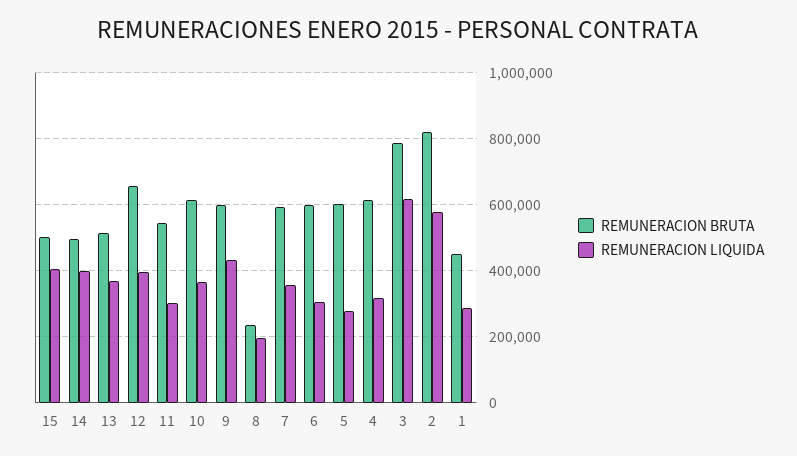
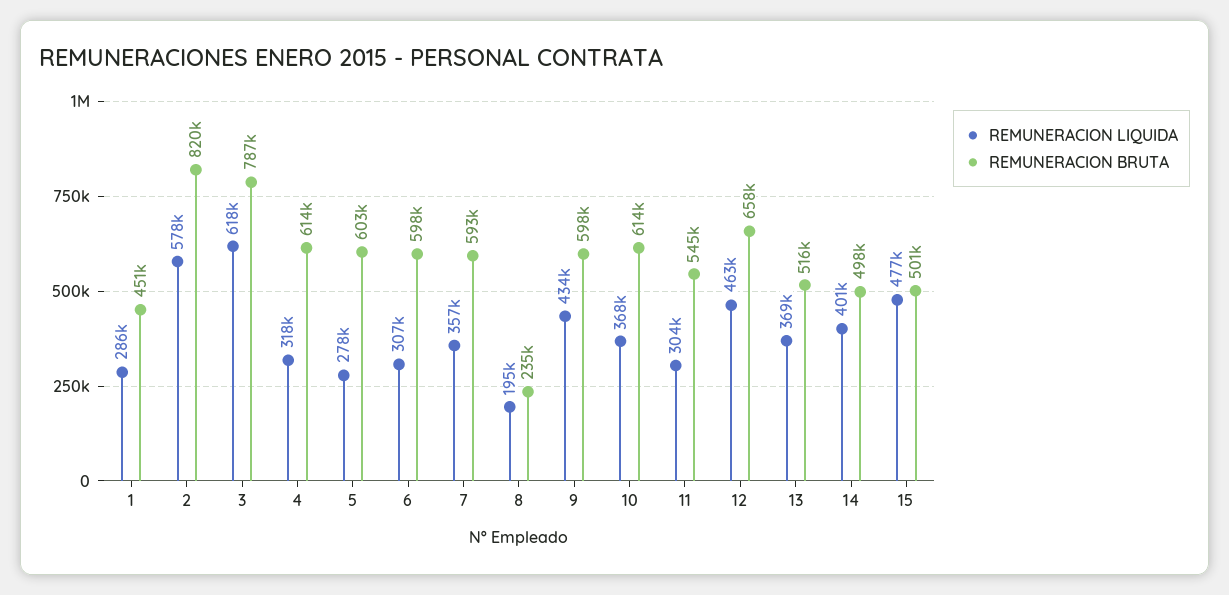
REMUNERACION LIQUIDA, 15: 400000 -> 477000
REMUNERACION LIQUIDA, 12: 400000 -> 463000

